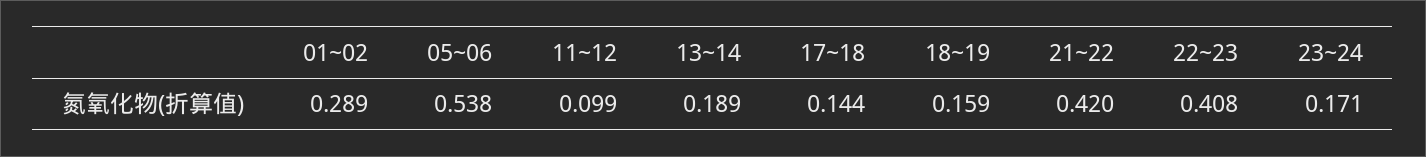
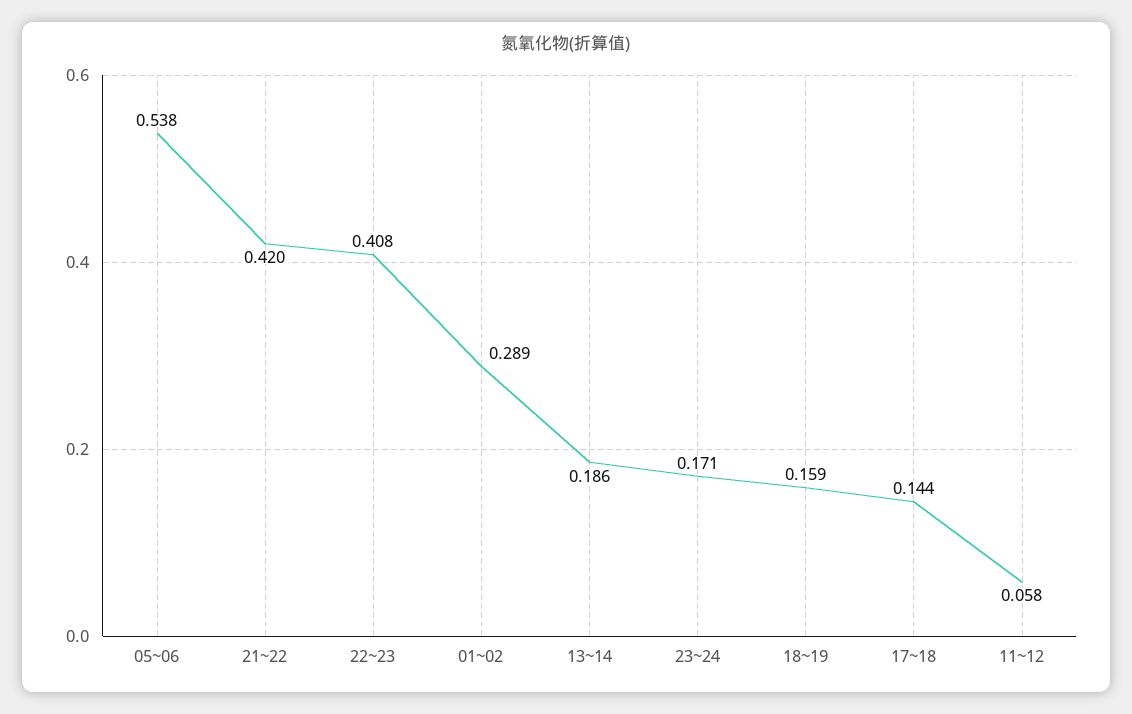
11~12: 0.099 -> 0.058
13~14: 0.189 -> 0.186

